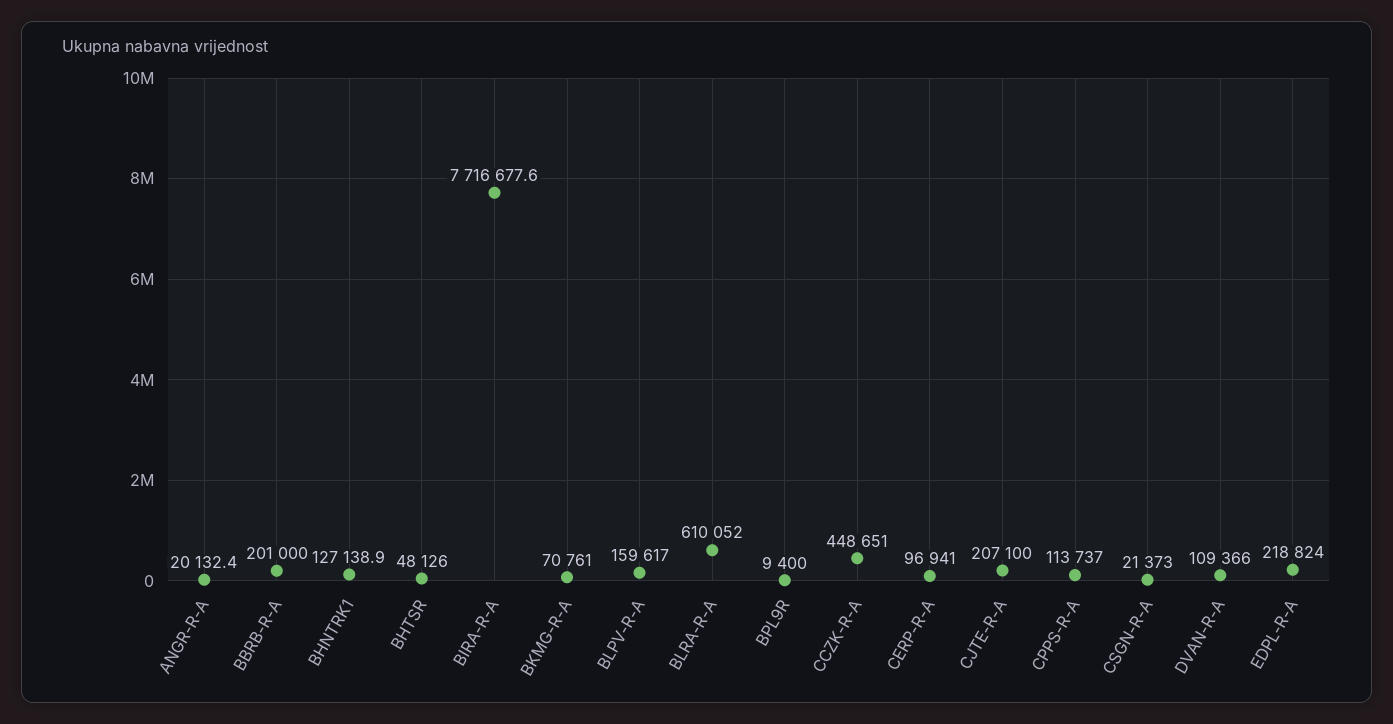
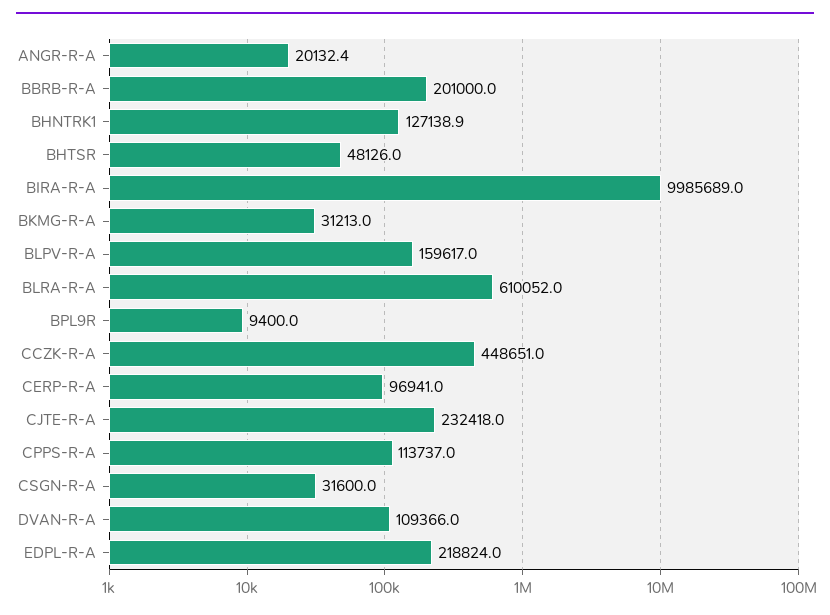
BIRA-R-A: 7716677.6 -> 9985689
BKMG-R-A: 70761 -> 31213
CJTE-R-A: 207100 -> 232418
CSGN-R-A: 21373 -> 31600

